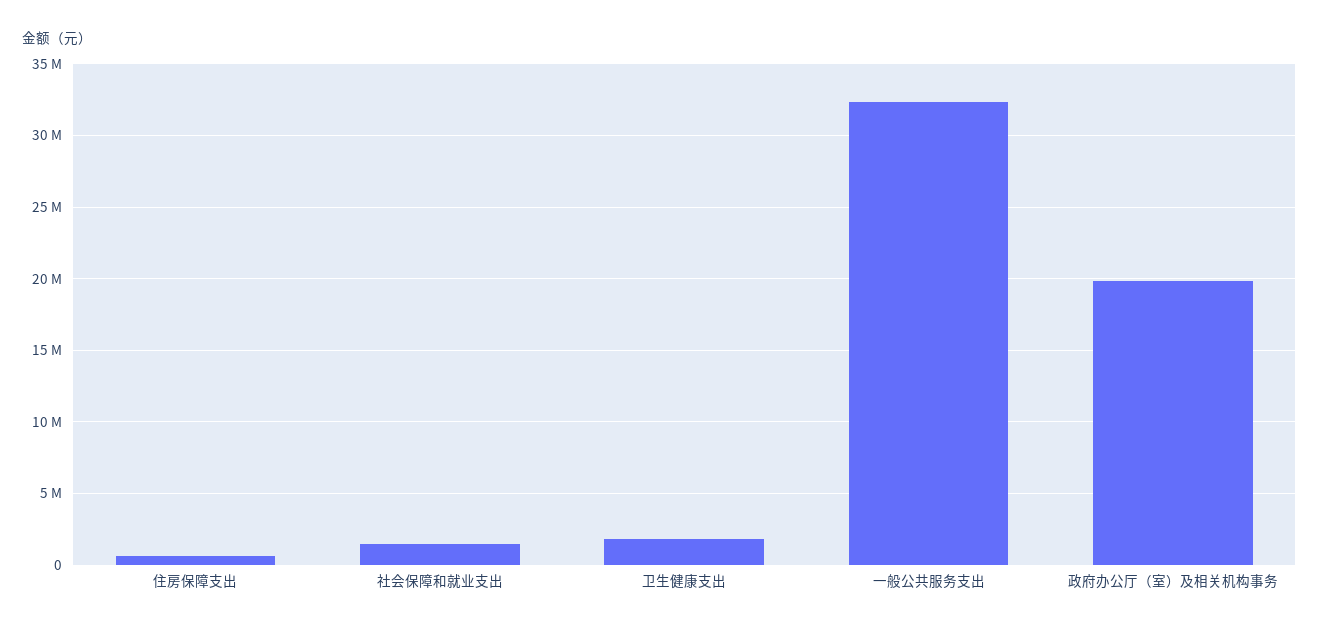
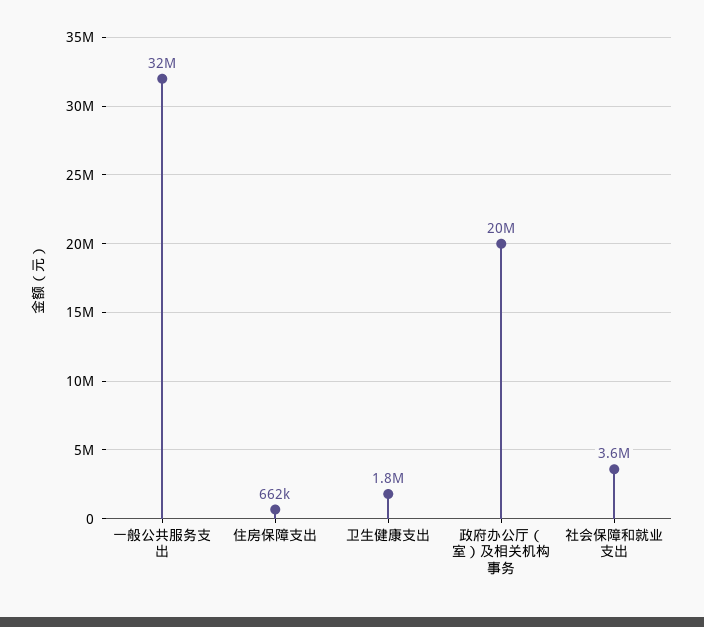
社会保障和就业支出: 1500000 -> 3600000

